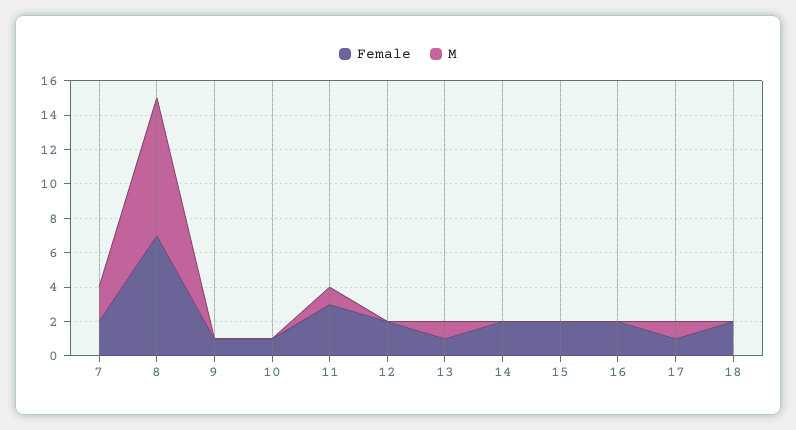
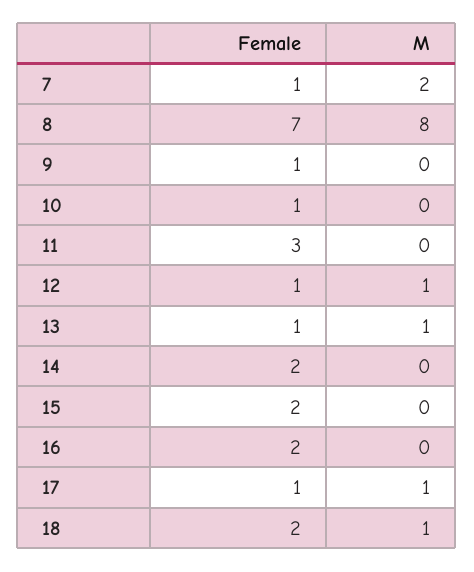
Female, 7: 2 -> 1
M, 11: 1 -> 0
Female, 12: 2 -> 1
M, 12: 0 -> 1
M, 18: 0 -> 1

